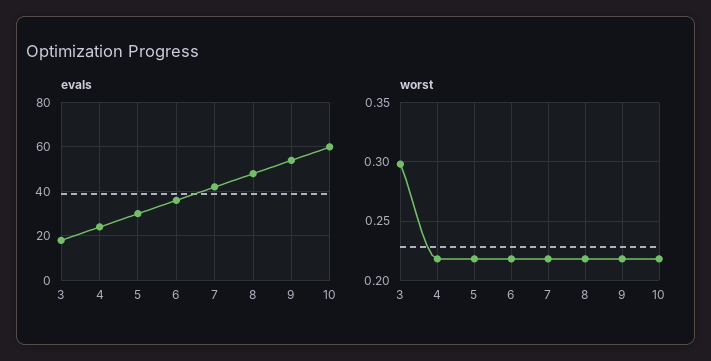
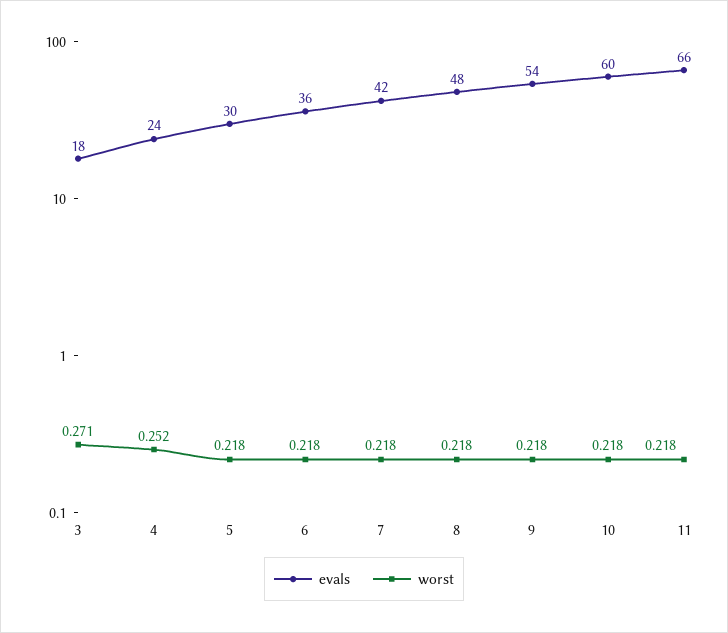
worst, 3: 0.3 -> 0.271
worst, 4: 0.22 -> 0.252
evals, 11: none -> 66
worst, 11: none -> 0.218

